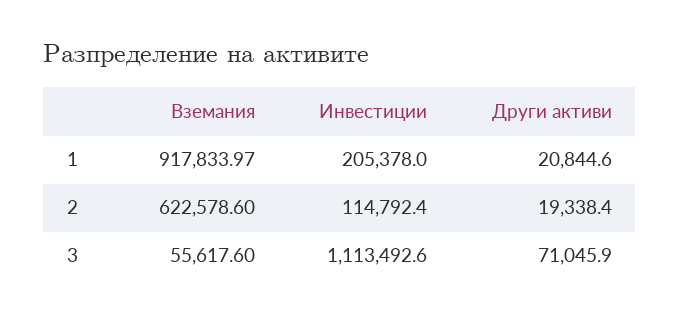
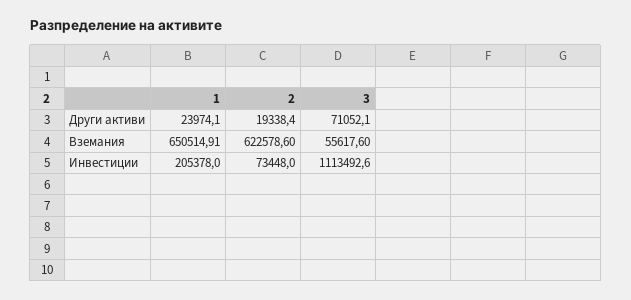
Вземания, 1: 917833.97 -> 650514.91
Други активи, 1: 20844.6 -> 23974.1
Инвестиции, 2: 114792.4 -> 73448
Други активи, 3: 71045.9 -> 71052.1

